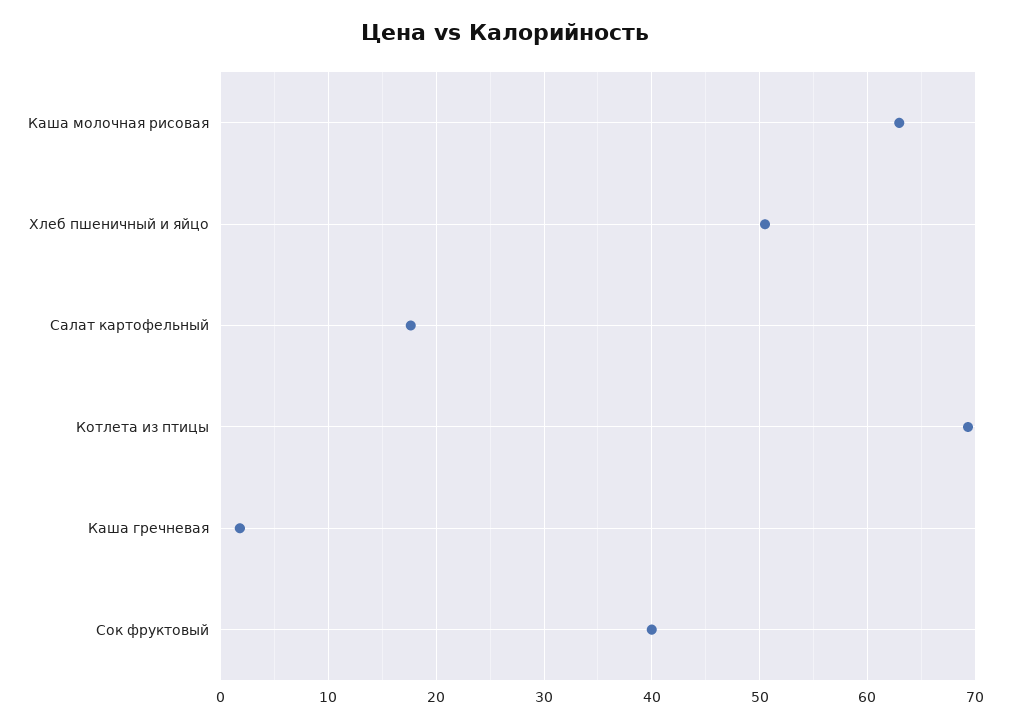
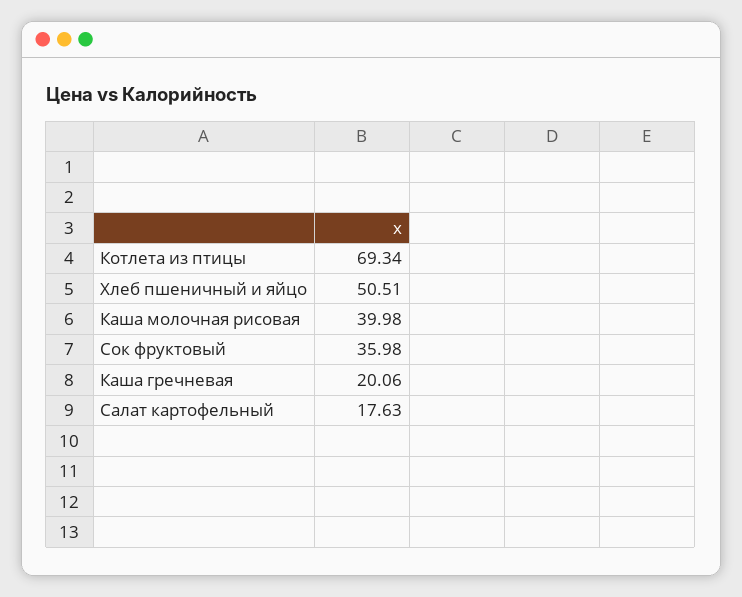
Каша молочная рисовая: 63 -> 39.98
Каша гречневая: 2 -> 20.06
Сок фруктовый: 40 -> 35.98

